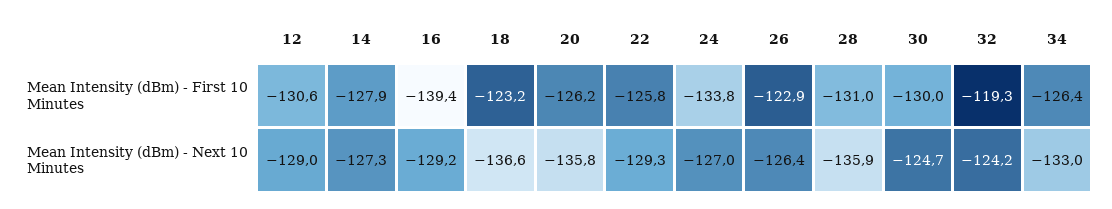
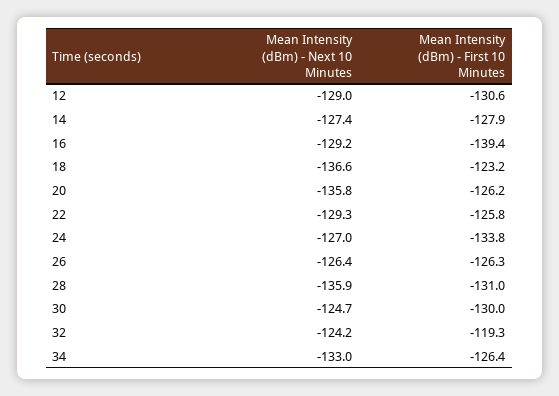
26, Mean Intensity (dBm) - First 10 Minutes: -122.9 -> -126.3
14, Mean Intensity (dBm) - Next 10 Minutes: -127.3 -> -127.4

